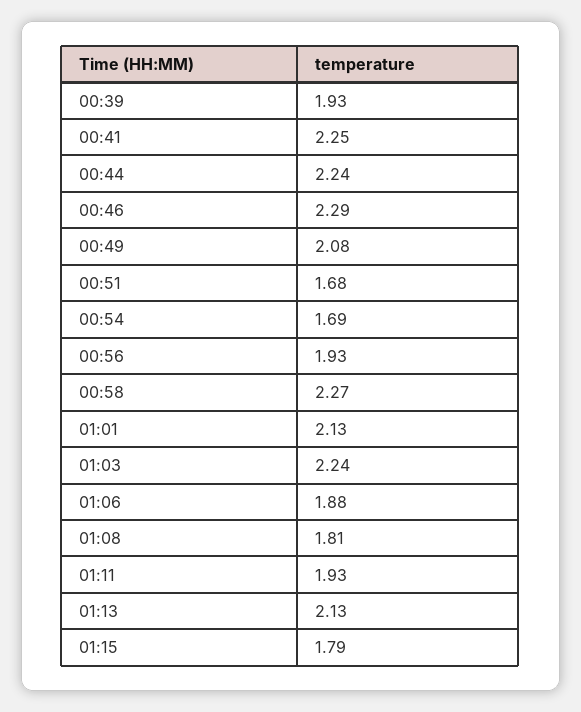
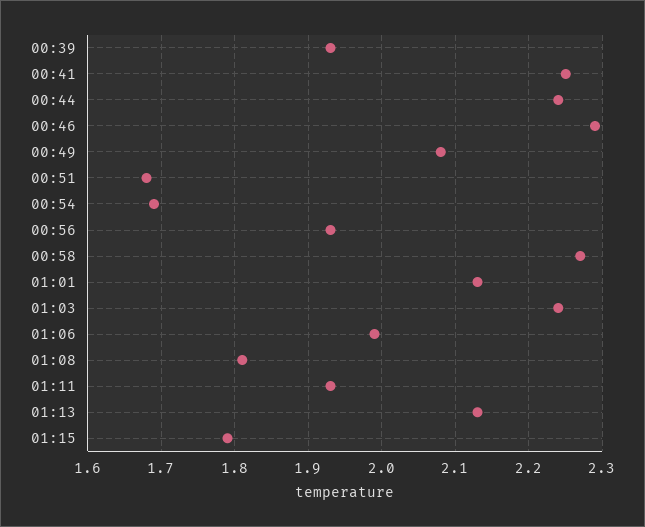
01:06: 1.88 -> 1.99

